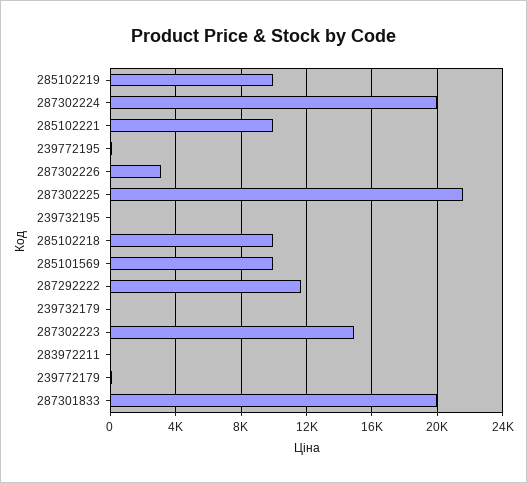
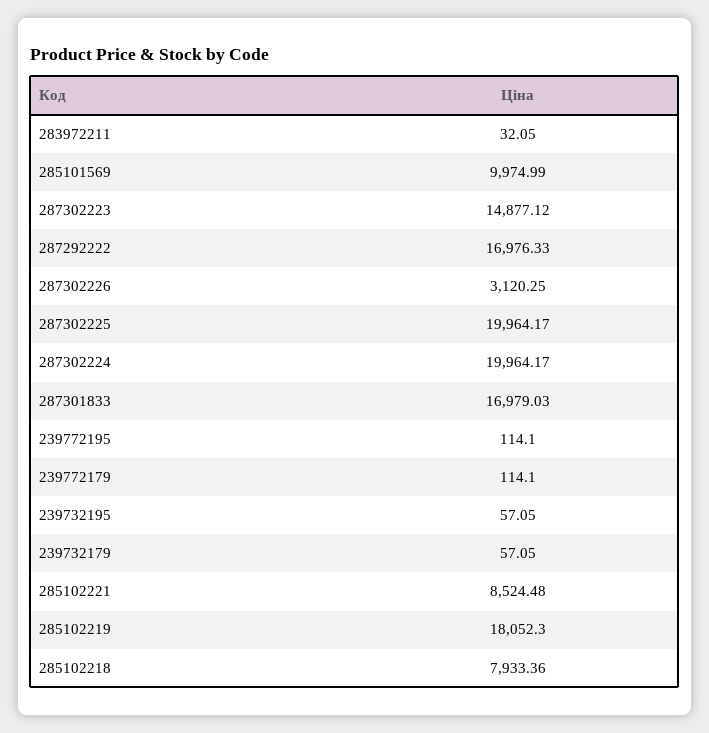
285102219: 10000 -> 18052.3
285102221: 10000 -> 8524.48
287302225: 21500 -> 19964.17
285102218: 10000 -> 7933.36
287292222: 11500 -> 16976.33
287301833: 20000 -> 16979.03

